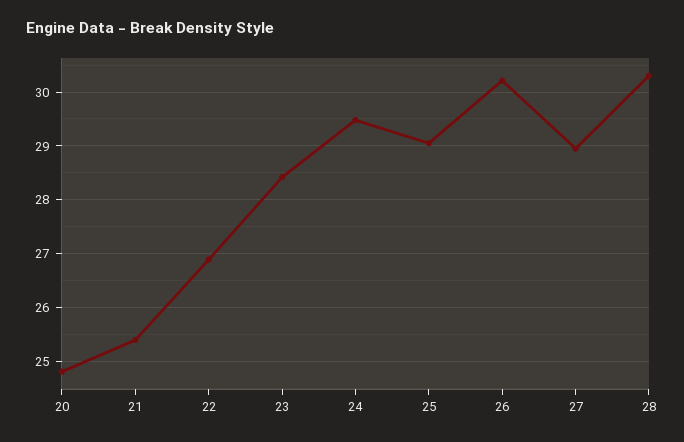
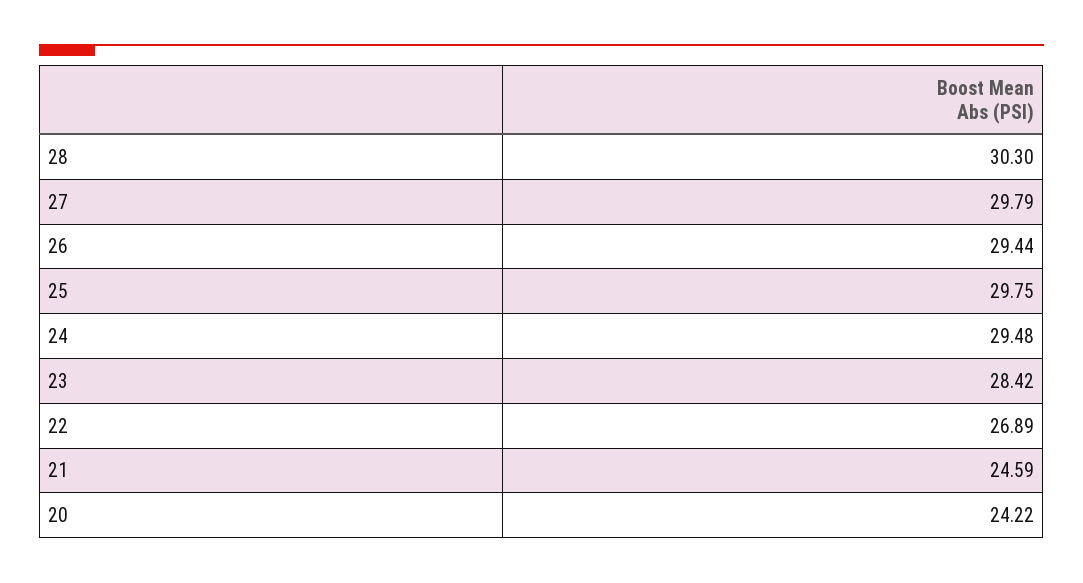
20: 24.8 -> 24.22
21: 25.4 -> 24.59
25: 29 -> 29.75
26: 30.2 -> 29.44
27: 29 -> 29.79

